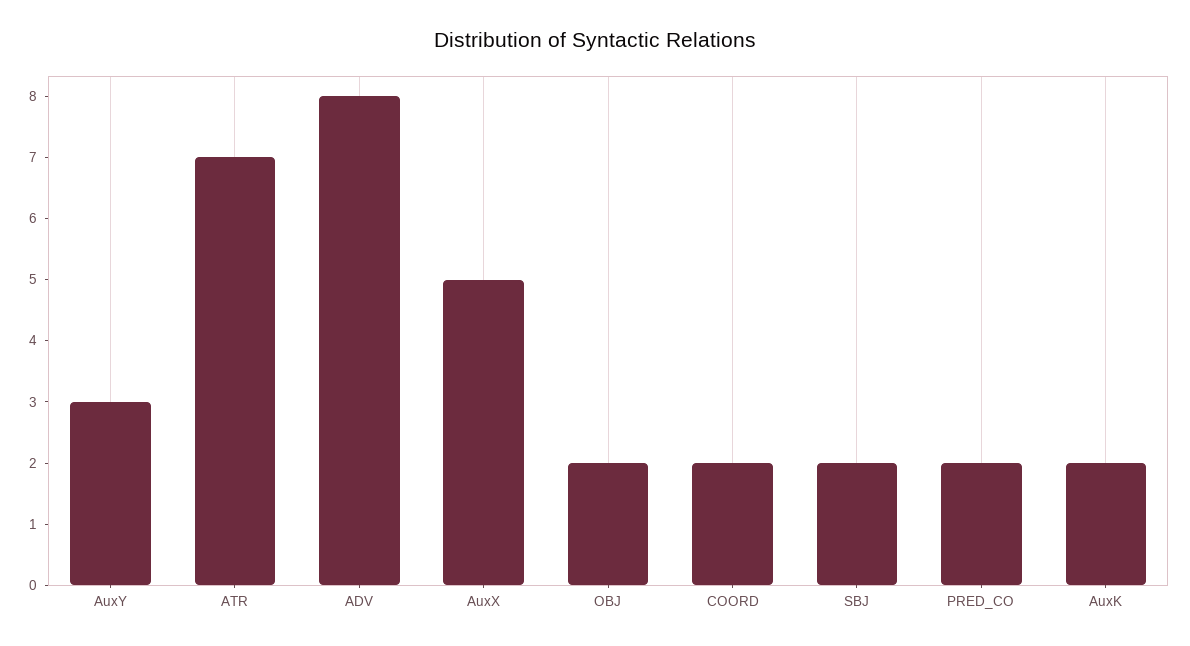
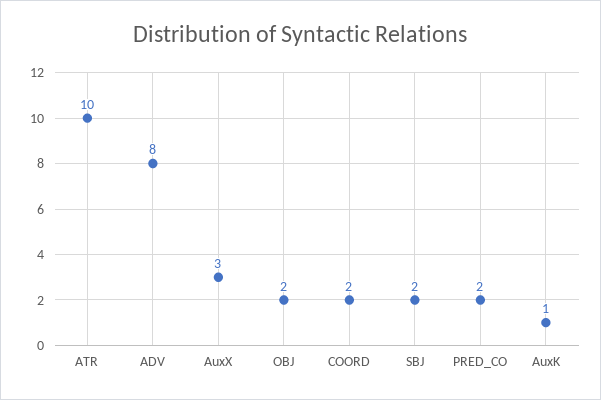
AuxY: 3 -> none
ATR: 7 -> 10
AuxX: 5 -> 3
AuxK: 2 -> 1

